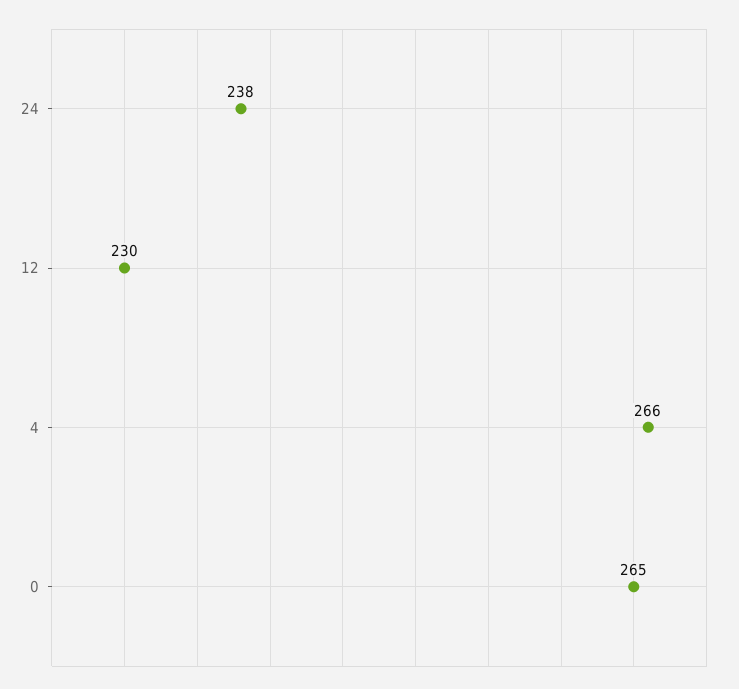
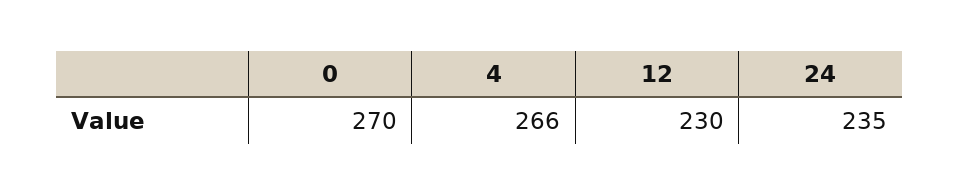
24: 238 -> 235
0: 265 -> 270

